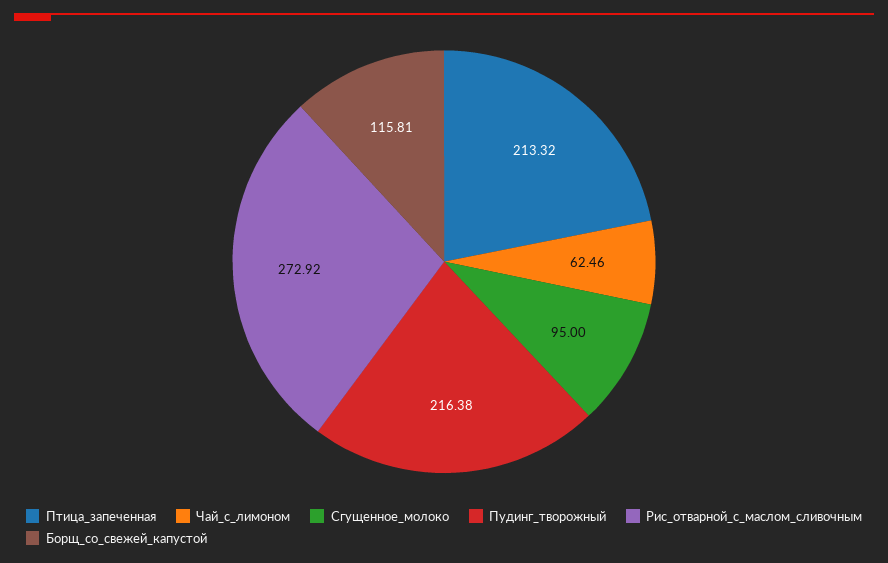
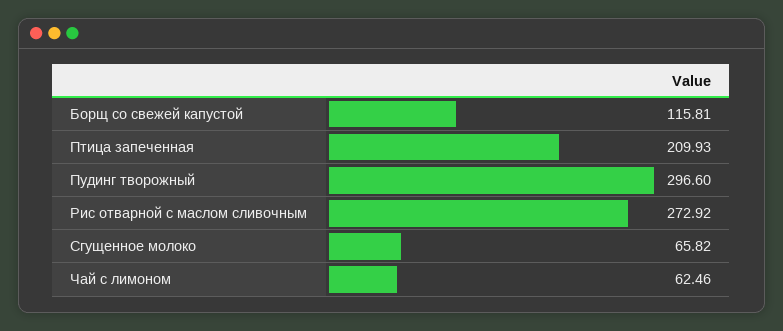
Птица_запеченная: 213.32 -> 209.93
Сгущенное_молоко: 95 -> 65.82
Пудинг_творожный: 216.38 -> 296.6

